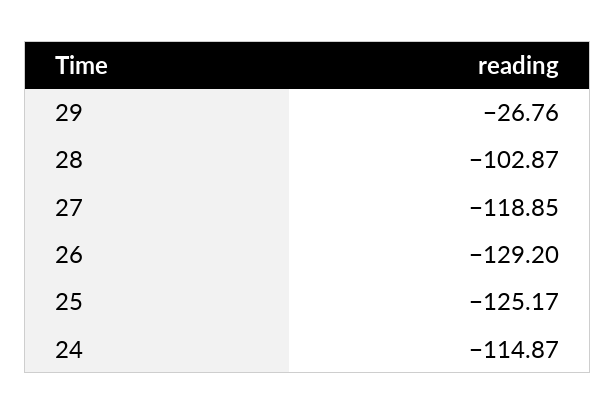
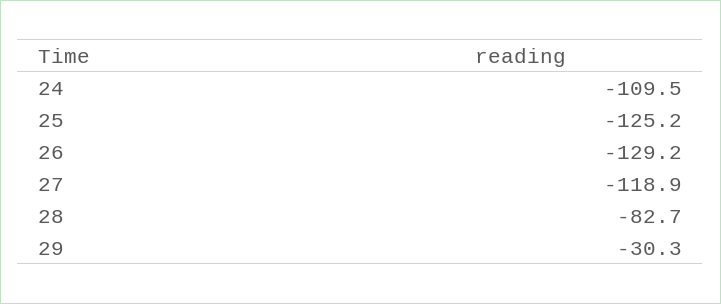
29: -26.76 -> -30.3
28: -102.87 -> -82.7
24: -114.87 -> -109.5

